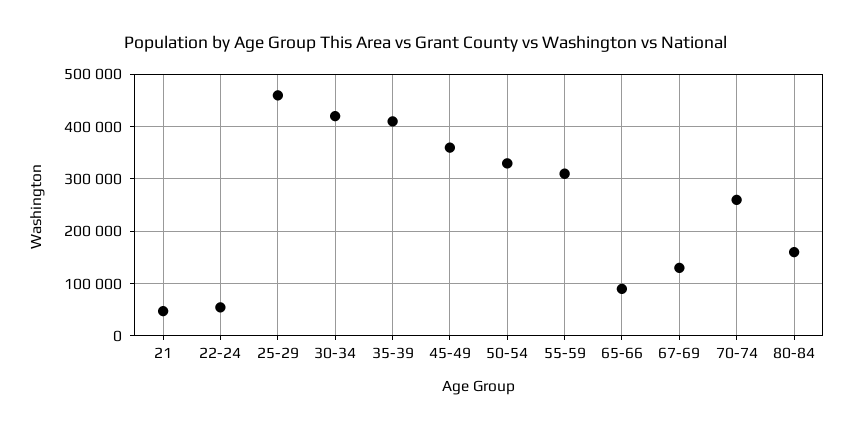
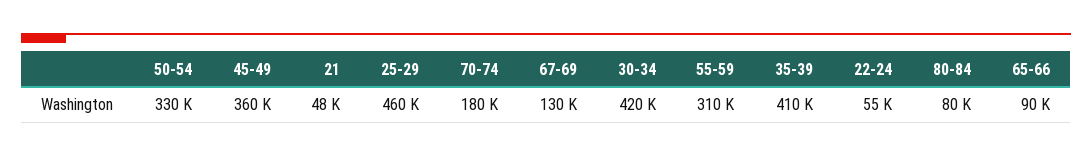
70-74: 260000 -> 180000
80-84: 160000 -> 80000

